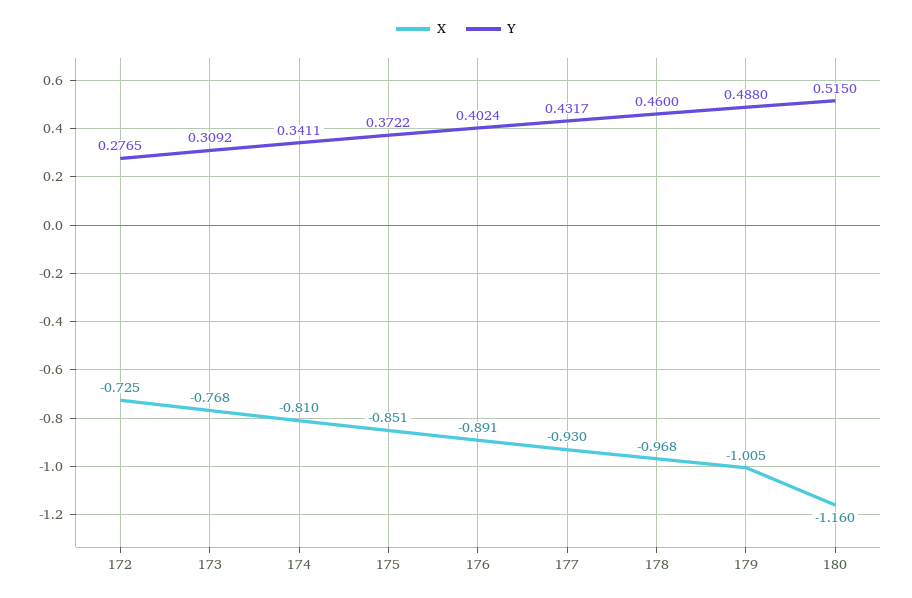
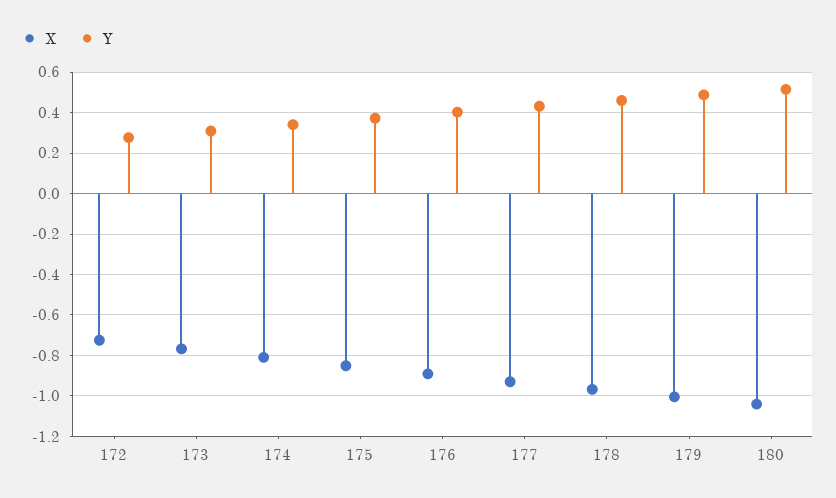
X, 180: -1.16 -> -1.05

